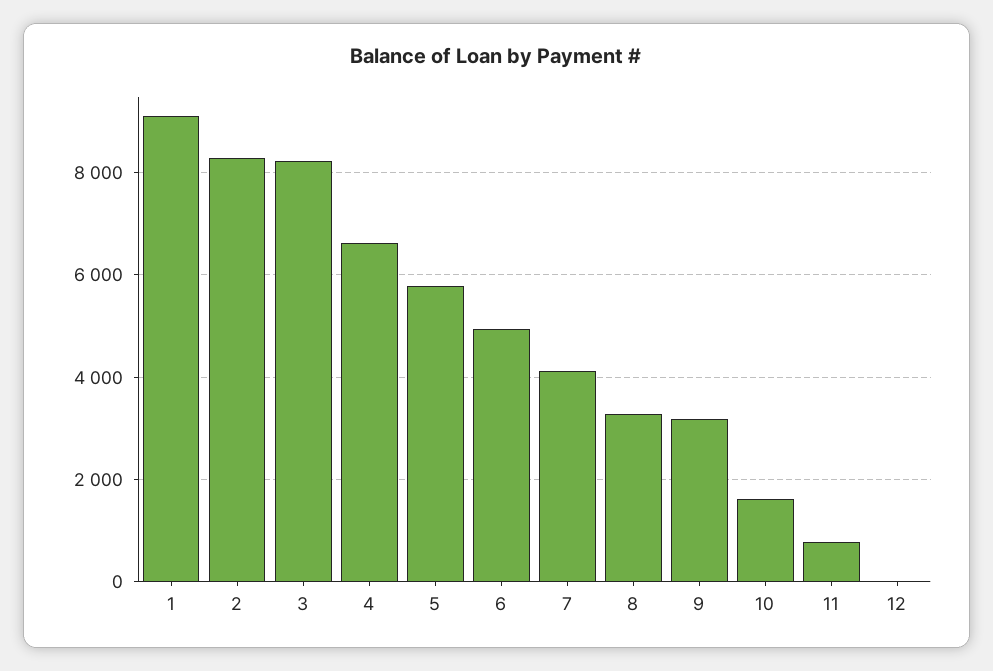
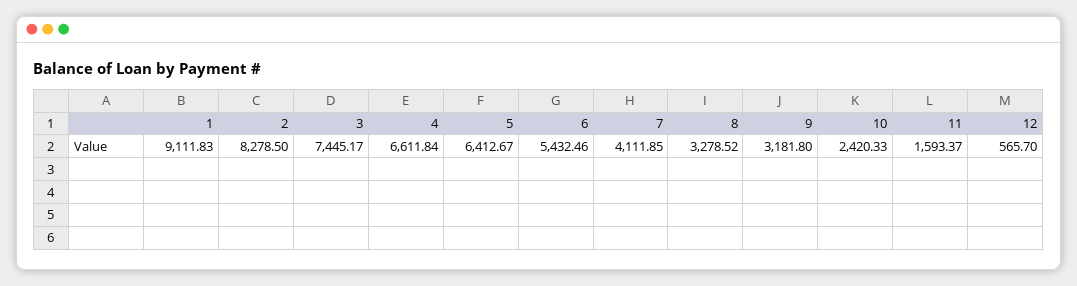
3: 8200 -> 7445.17
5: 5800 -> 6412.67
6: 5000 -> 5432.46
10: 1600 -> 2420.33
11: 800 -> 1593.37
12: 0 -> 565.7

